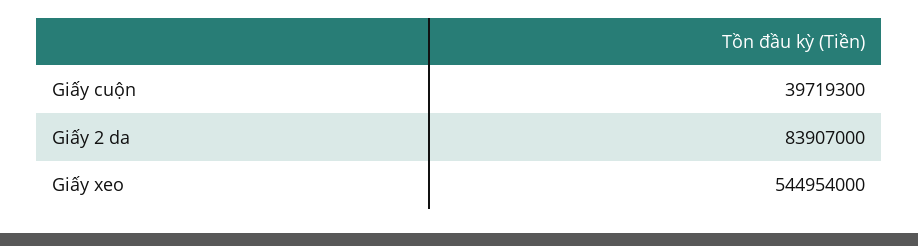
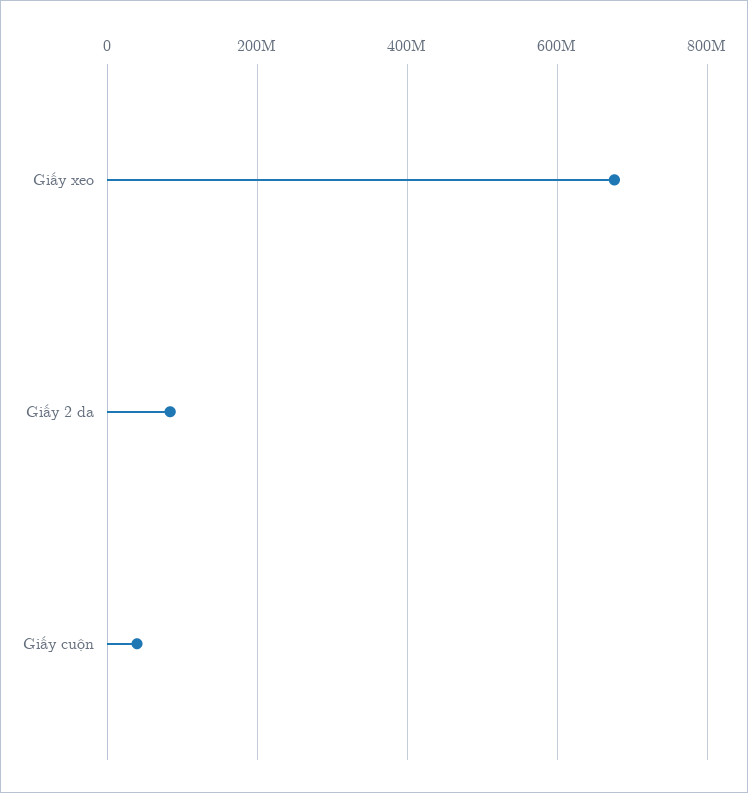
Giấy xeo: 544954000 -> 680000000

